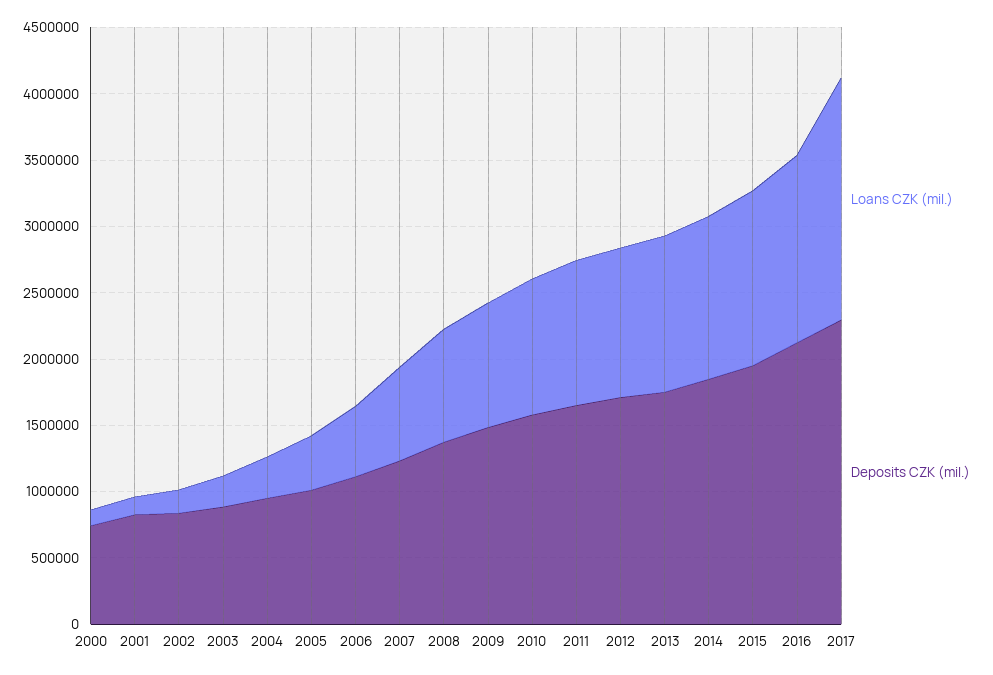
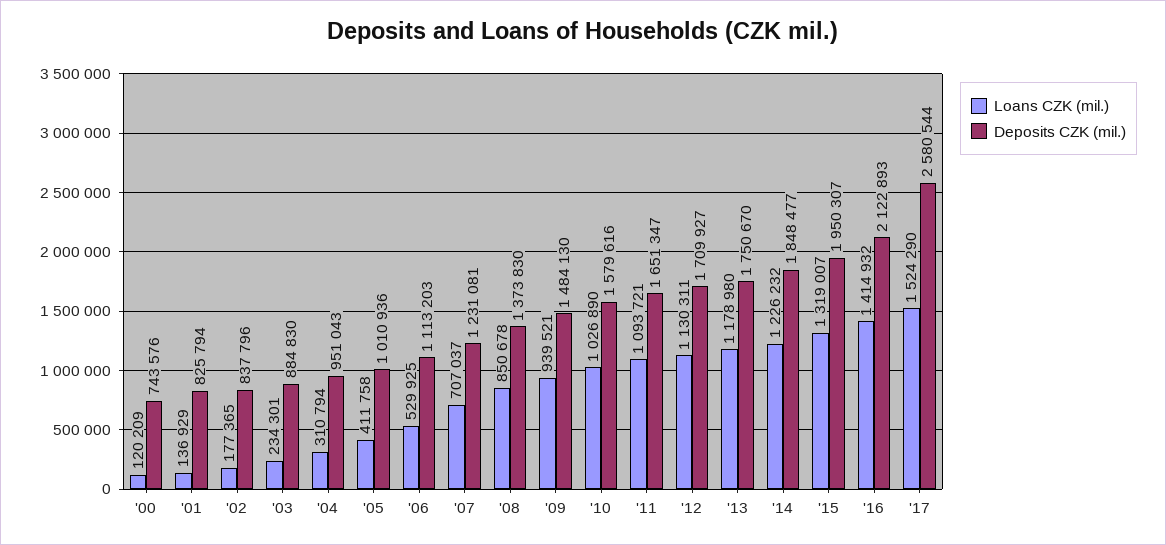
Loans CZK (mil.), 2017: 1800000 -> 1524290
Deposits CZK (mil.), 2017: 2300000 -> 2580544

